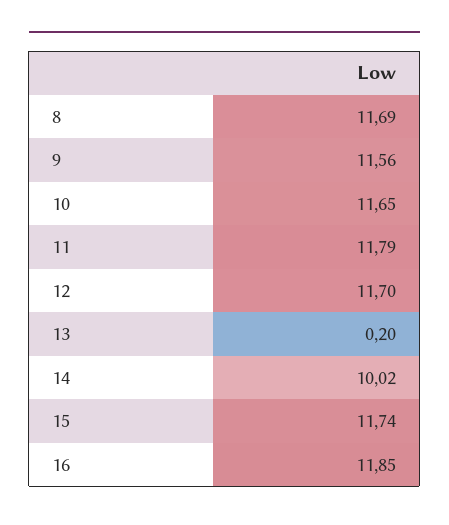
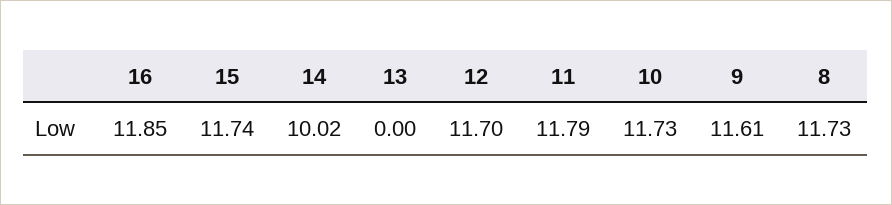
8: 11.69 -> 11.73
9: 11.56 -> 11.61
10: 11.65 -> 11.73
13: 0.2 -> 0

